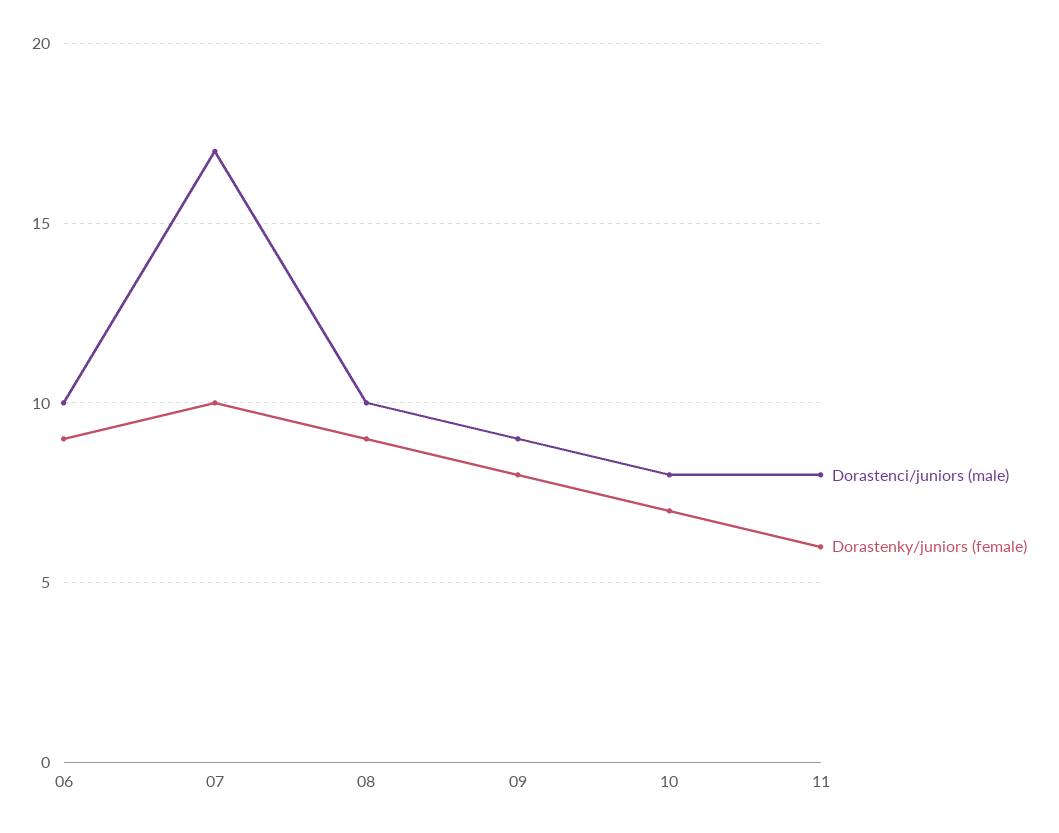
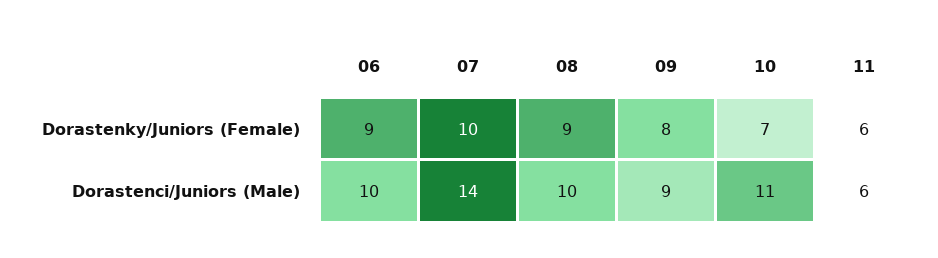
Dorastenci/juniors (male), 07: 17 -> 14
Dorastenci/juniors (male), 10: 8 -> 11
Dorastenci/juniors (male), 11: 8 -> 6

